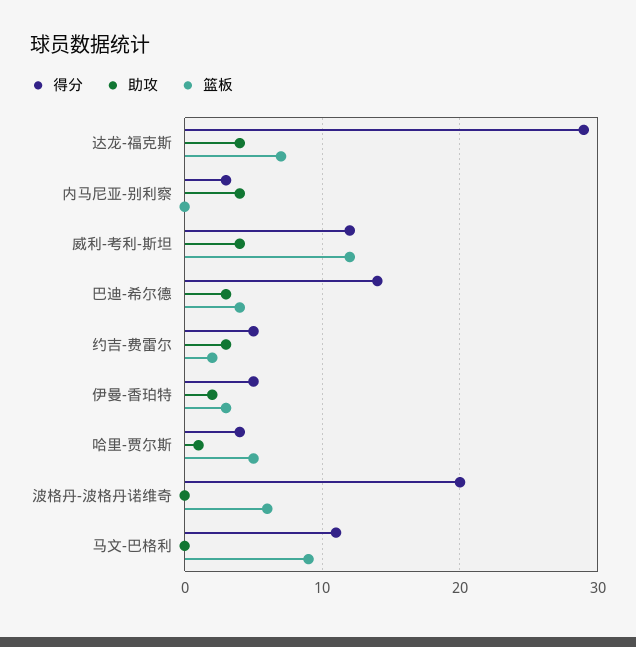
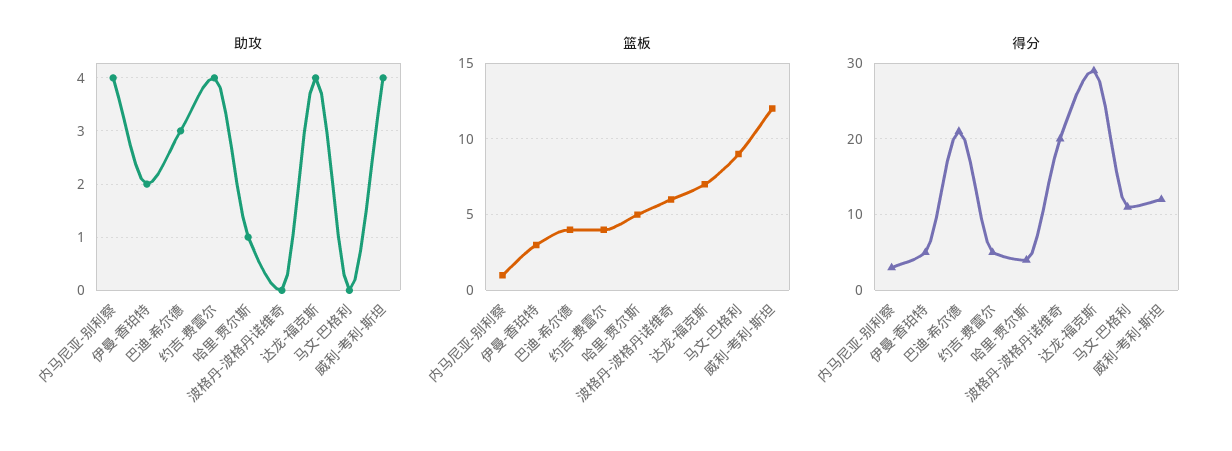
篮板, 内马尼亚-别利察: 0 -> 1
得分, 巴迪-希尔德: 14 -> 21
助攻, 约吉-费雷尔: 3 -> 4
篮板, 约吉-费雷尔: 2 -> 4

